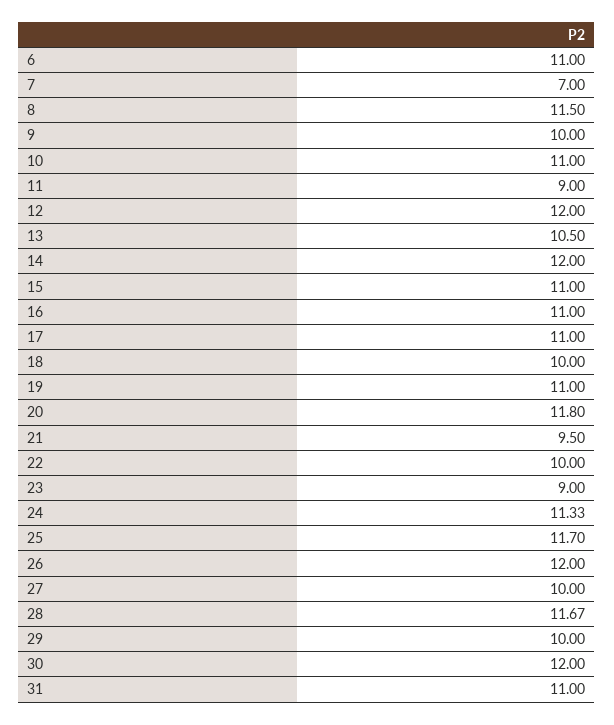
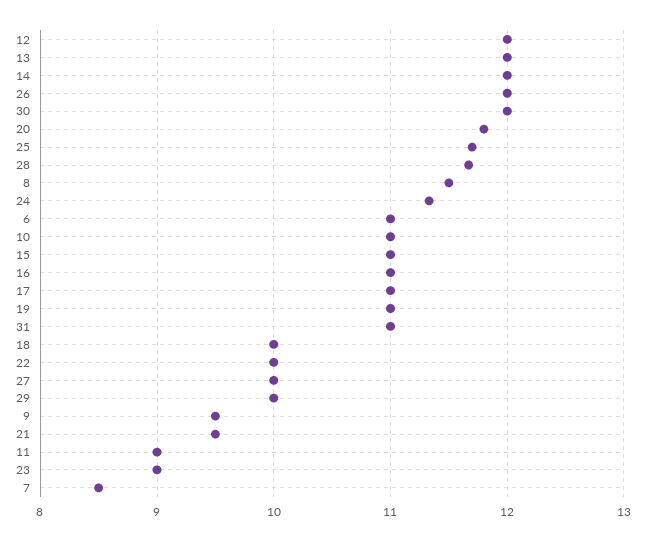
7: 7 -> 8.5
9: 10 -> 9.5
13: 10.5 -> 12

